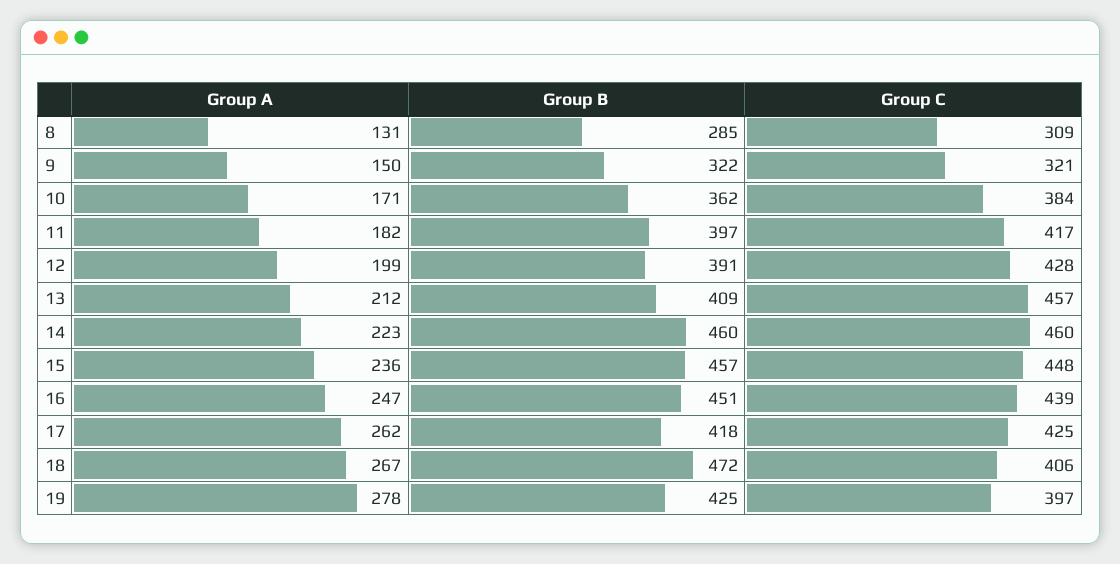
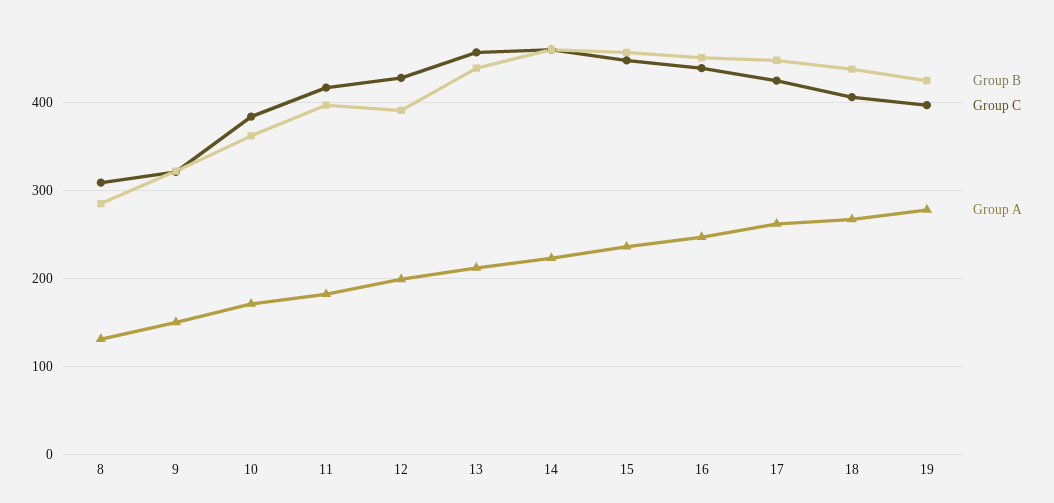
Group B, 13: 409 -> 440
Group B, 17: 418 -> 450
Group B, 18: 472 -> 440

